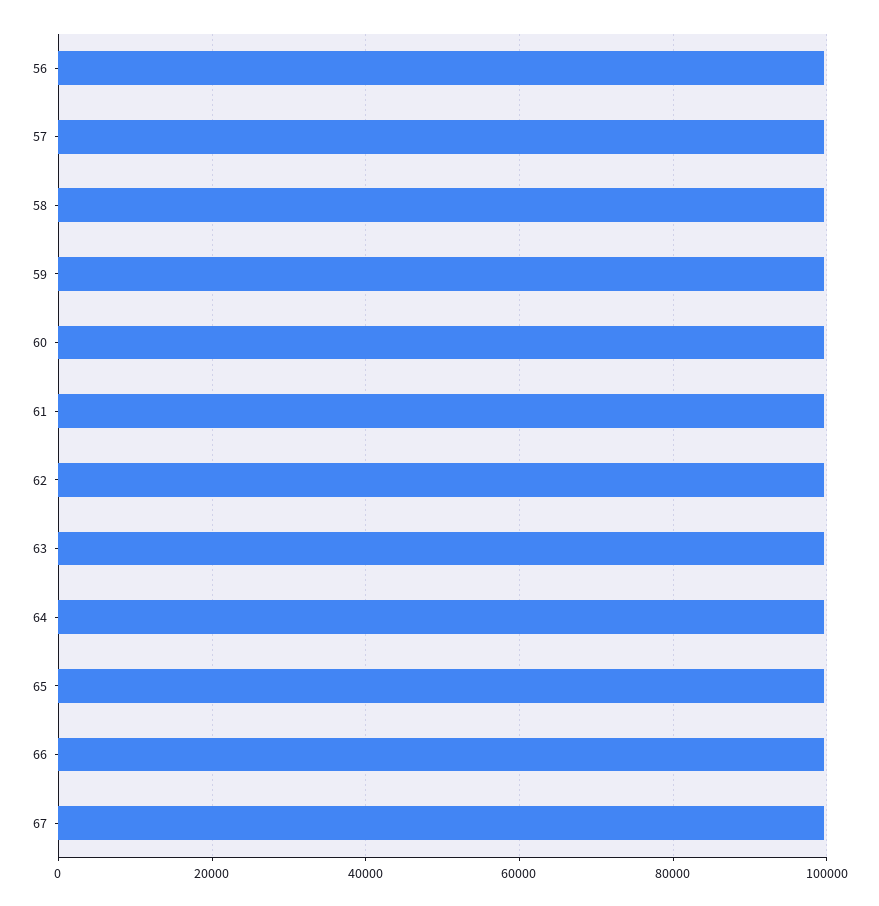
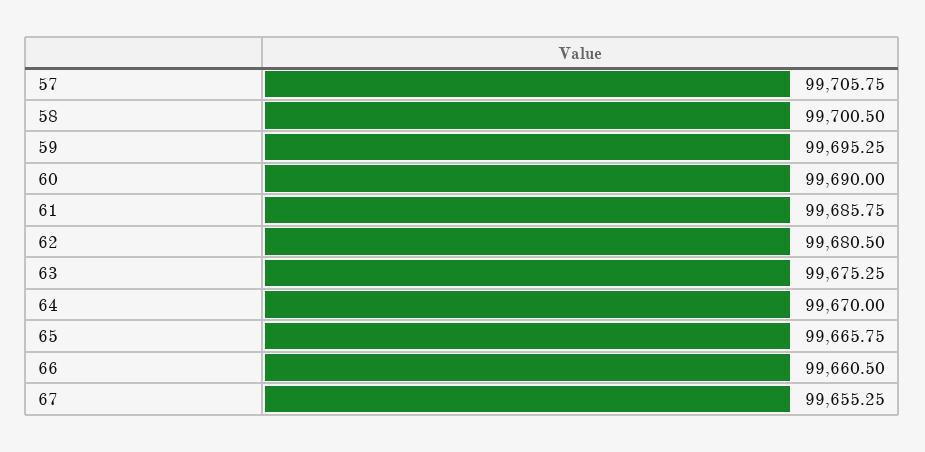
56: 100000 -> none

